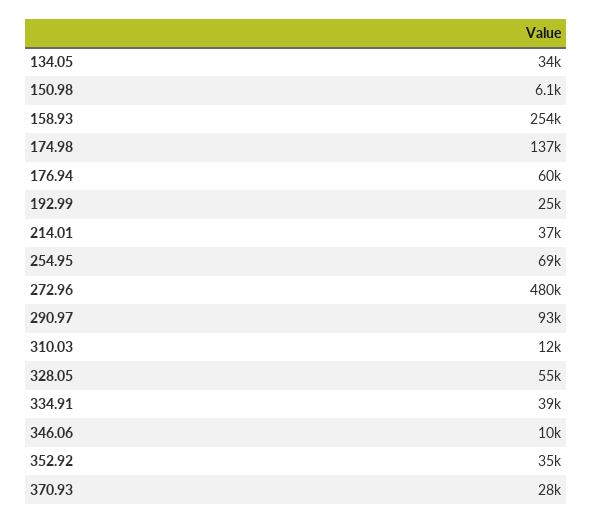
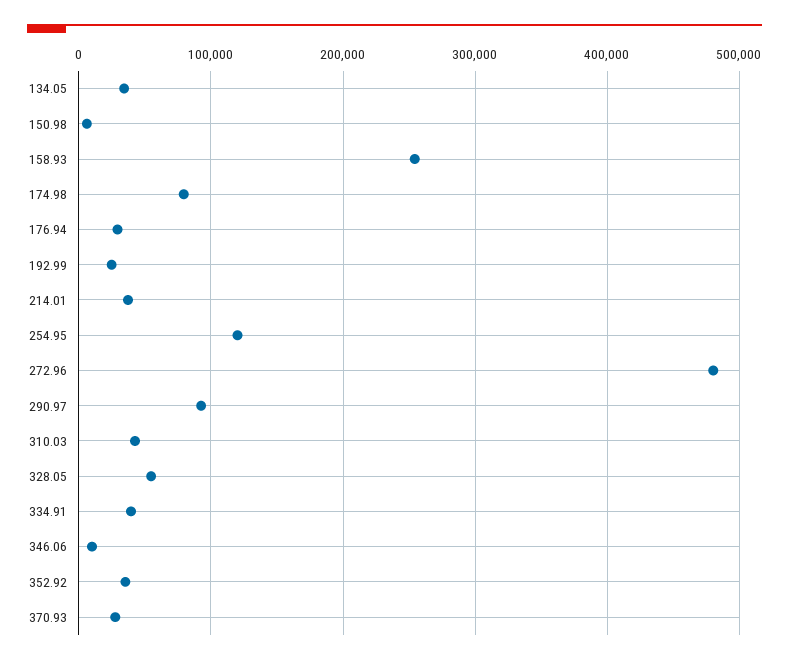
174.98: 137000 -> 80000
176.94: 60000 -> 30000
254.95: 69000 -> 120000
310.03: 12000 -> 40000

